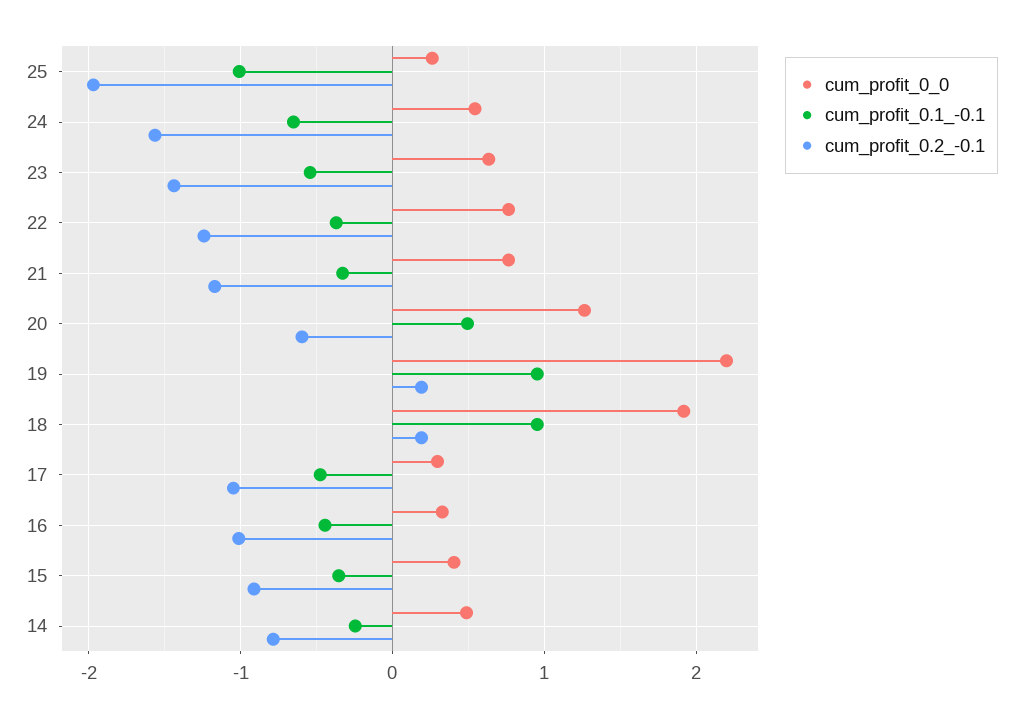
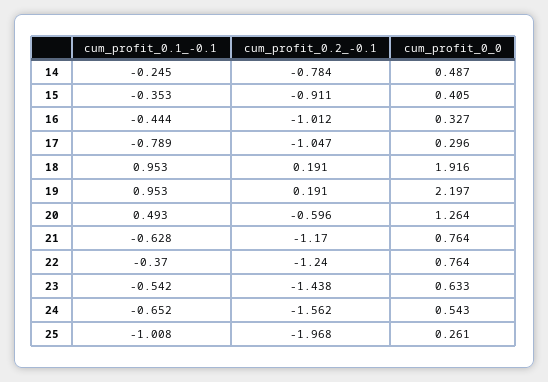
cum_profit_0.1_-0.1, 21: -0.3 -> -0.628
cum_profit_0.1_-0.1, 17: -0.5 -> -0.789

